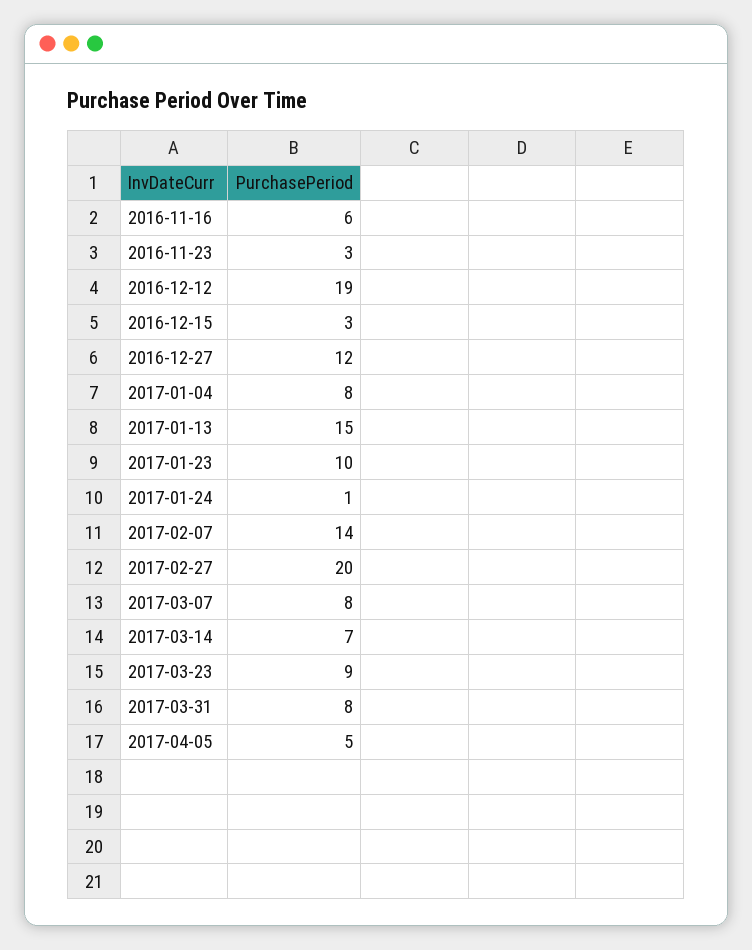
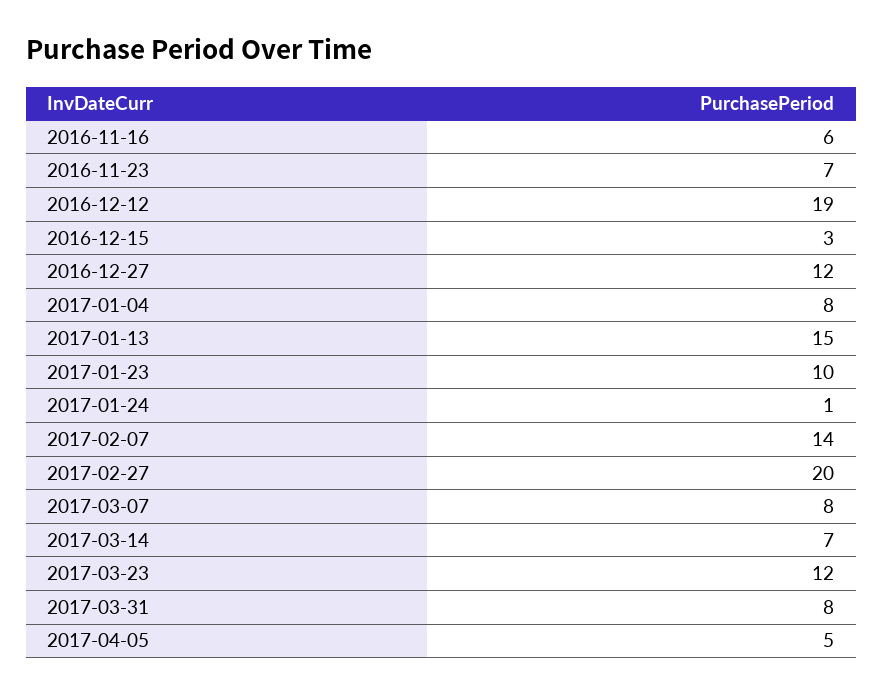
2016-11-23: 3 -> 7
2017-03-23: 9 -> 12

